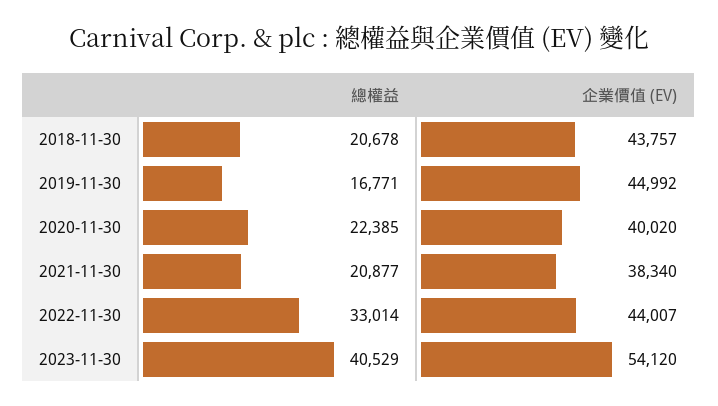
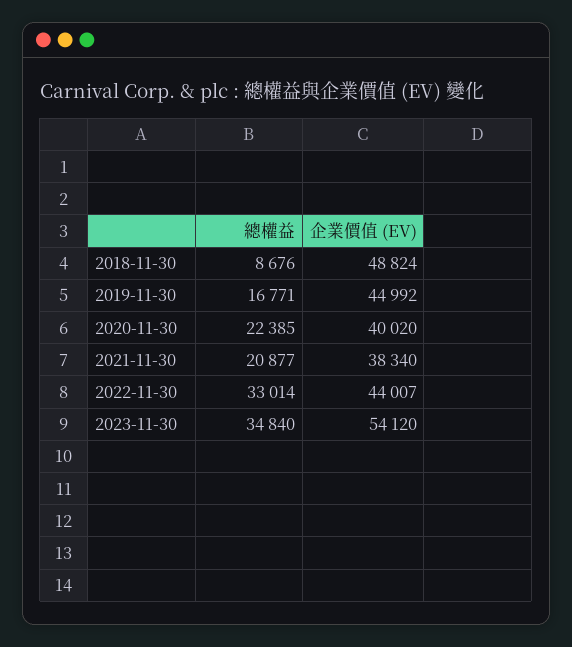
總權益, 2018-11-30: 20678 -> 8676
企業價值 (EV), 2018-11-30: 43757 -> 48824
總權益, 2023-11-30: 40529 -> 34840

